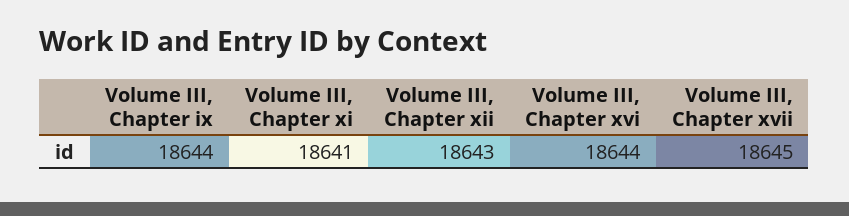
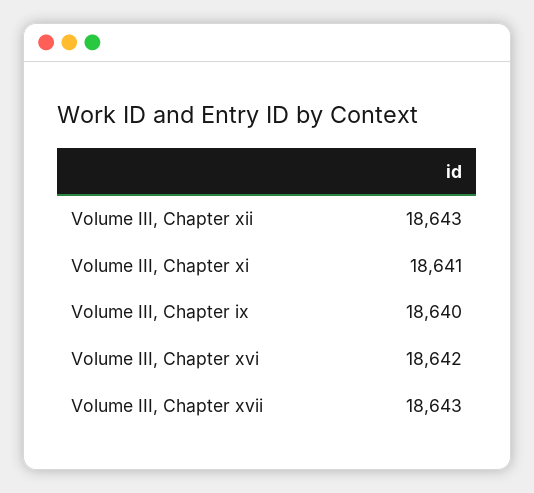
Volume III, Chapter ix: 18644 -> 18640
Volume III, Chapter xvi: 18644 -> 18642
Volume III, Chapter xvii: 18645 -> 18643

